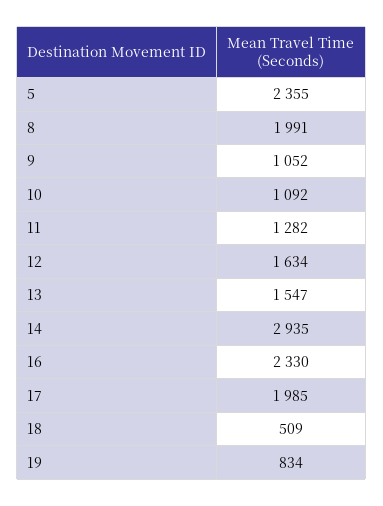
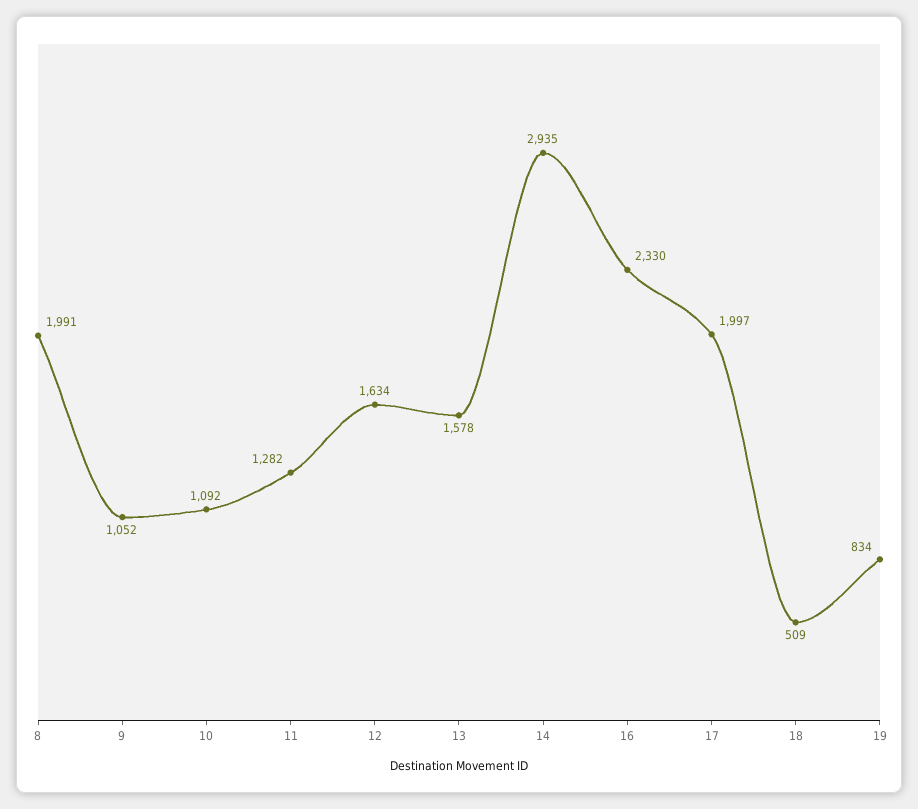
5: 2355 -> none
13: 1547 -> 1578
17: 1985 -> 1997

